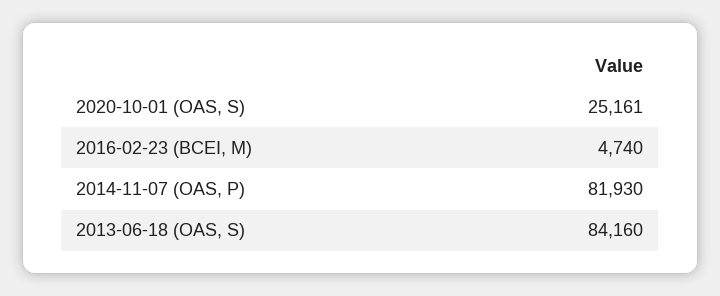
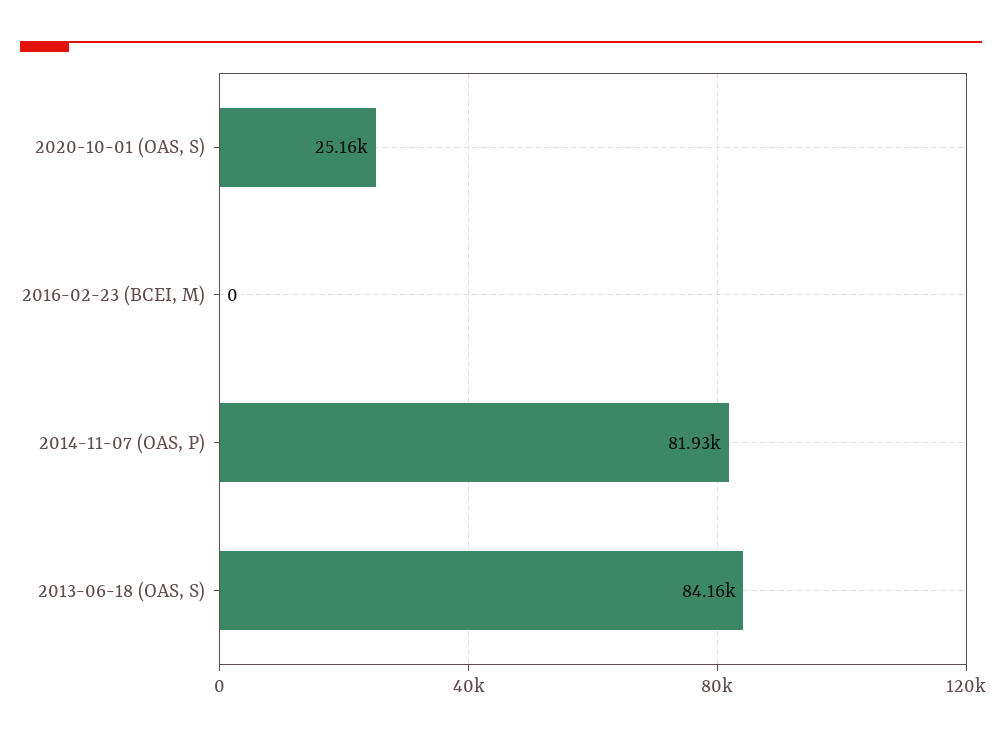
2016-02-23 (BCEI, M): 4740 -> 0

